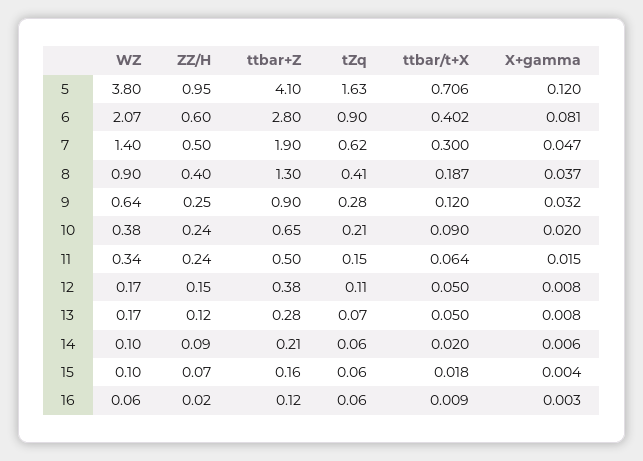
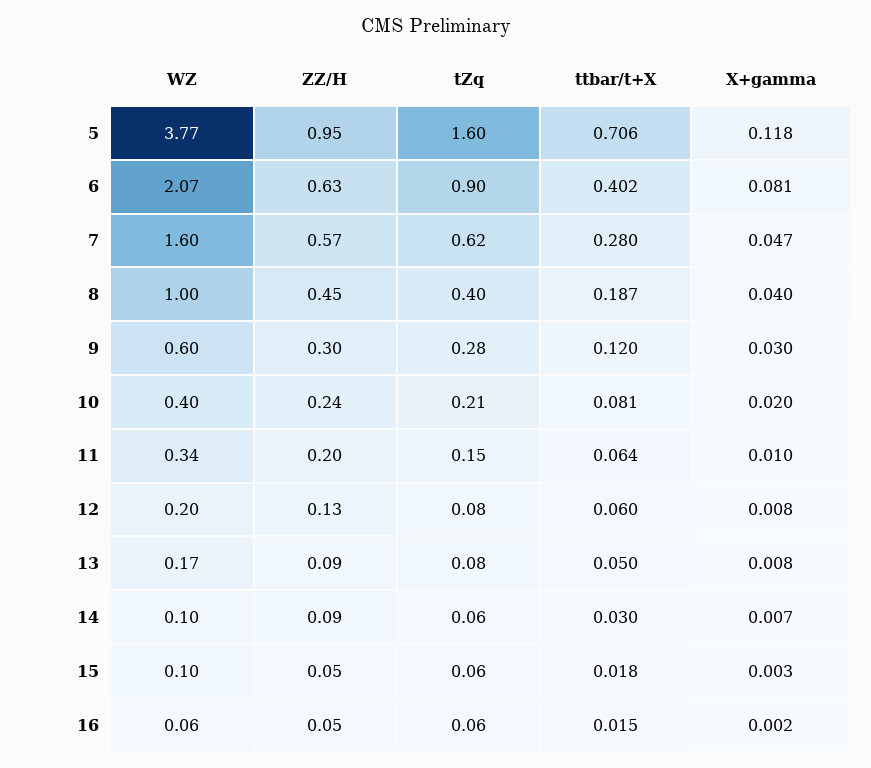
WZ, 5: 3.8 -> 3.77
ttbar+Z, 5: 4.1 -> none
tZq, 5: 1.63 -> 1.6
X+gamma, 5: 0.12 -> 0.118
ZZ/H, 6: 0.6 -> 0.63
ttbar+Z, 6: 2.8 -> none
WZ, 7: 1.4 -> 1.6
ZZ/H, 7: 0.5 -> 0.57
ttbar+Z, 7: 1.9 -> none
ttbar/t+X, 7: 0.3 -> 0.28
WZ, 8: 0.9 -> 1
ZZ/H, 8: 0.4 -> 0.45
ttbar+Z, 8: 1.3 -> none
tZq, 8: 0.41 -> 0.4
X+gamma, 8: 0.037 -> 0.04
WZ, 9: 0.64 -> 0.6
ZZ/H, 9: 0.25 -> 0.3
ttbar+Z, 9: 0.9 -> none
X+gamma, 9: 0.032 -> 0.03
WZ, 10: 0.38 -> 0.4
ttbar+Z, 10: 0.65 -> none
ttbar/t+X, 10: 0.09 -> 0.081
ZZ/H, 11: 0.24 -> 0.2
ttbar+Z, 11: 0.5 -> none
X+gamma, 11: 0.015 -> 0.01
WZ, 12: 0.17 -> 0.2
ZZ/H, 12: 0.15 -> 0.13
ttbar+Z, 12: 0.38 -> none
tZq, 12: 0.11 -> 0.08
ttbar/t+X, 12: 0.05 -> 0.06
ZZ/H, 13: 0.12 -> 0.09
ttbar+Z, 13: 0.28 -> none
tZq, 13: 0.07 -> 0.08
ttbar+Z, 14: 0.21 -> none
ttbar/t+X, 14: 0.02 -> 0.03
X+gamma, 14: 0.006 -> 0.007
ZZ/H, 15: 0.07 -> 0.05
ttbar+Z, 15: 0.16 -> none
X+gamma, 15: 0.004 -> 0.003
ZZ/H, 16: 0.02 -> 0.05
ttbar+Z, 16: 0.12 -> none
ttbar/t+X, 16: 0.009 -> 0.015
X+gamma, 16: 0.003 -> 0.002

